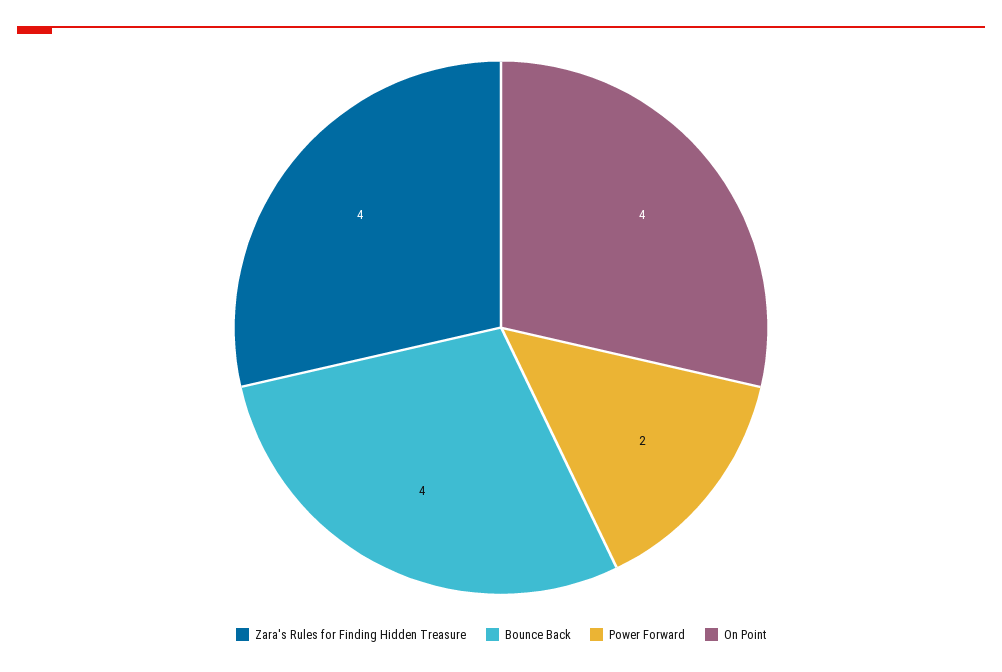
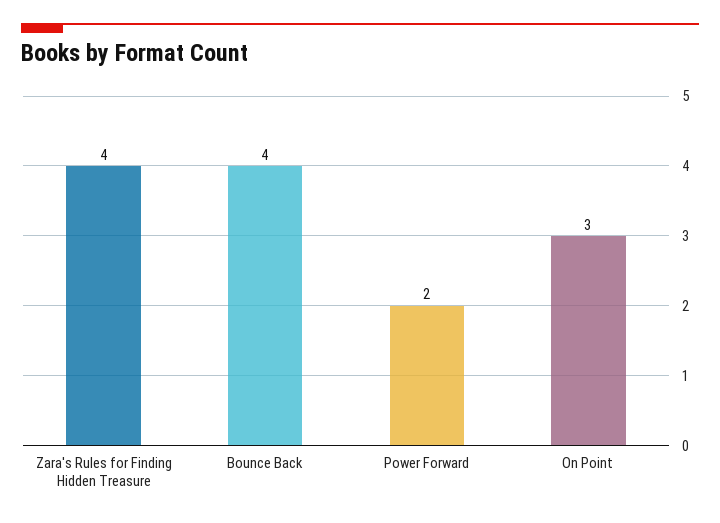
On Point: 4 -> 3

